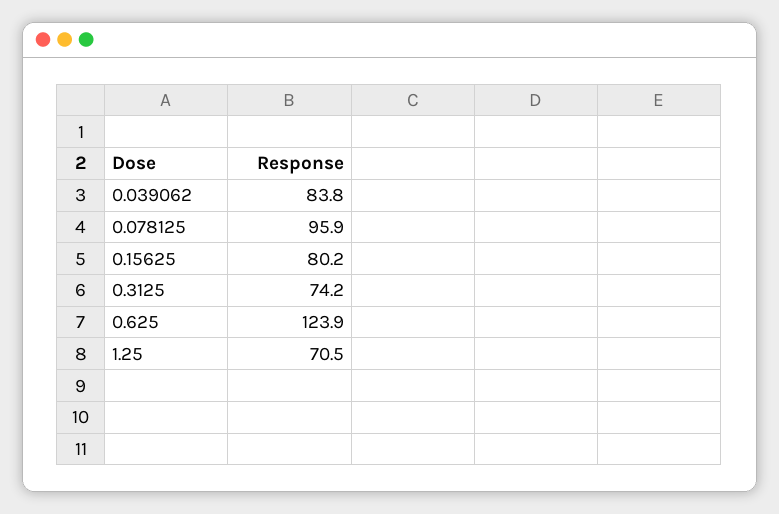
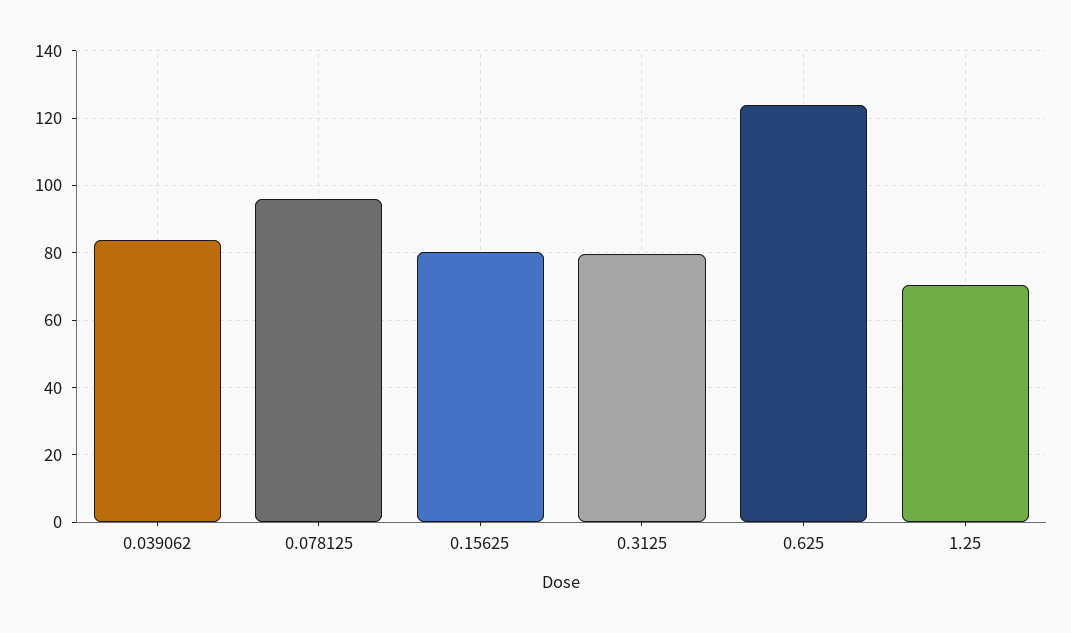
0.3125: 74.2 -> 80

